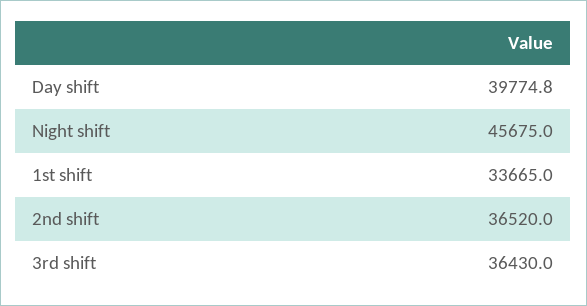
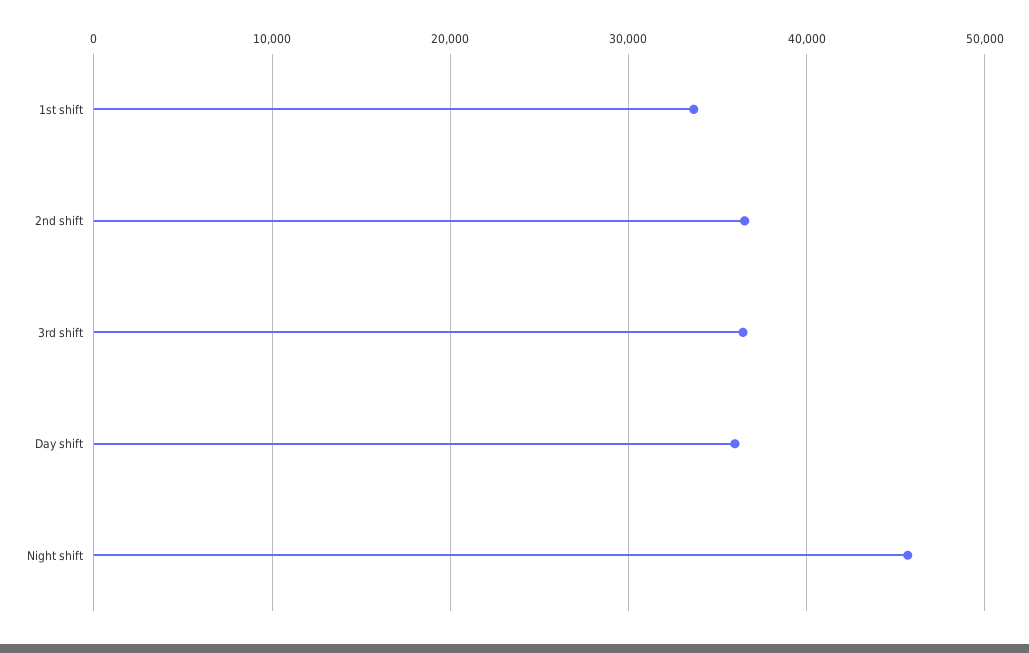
Day shift: 39774.8 -> 36000

